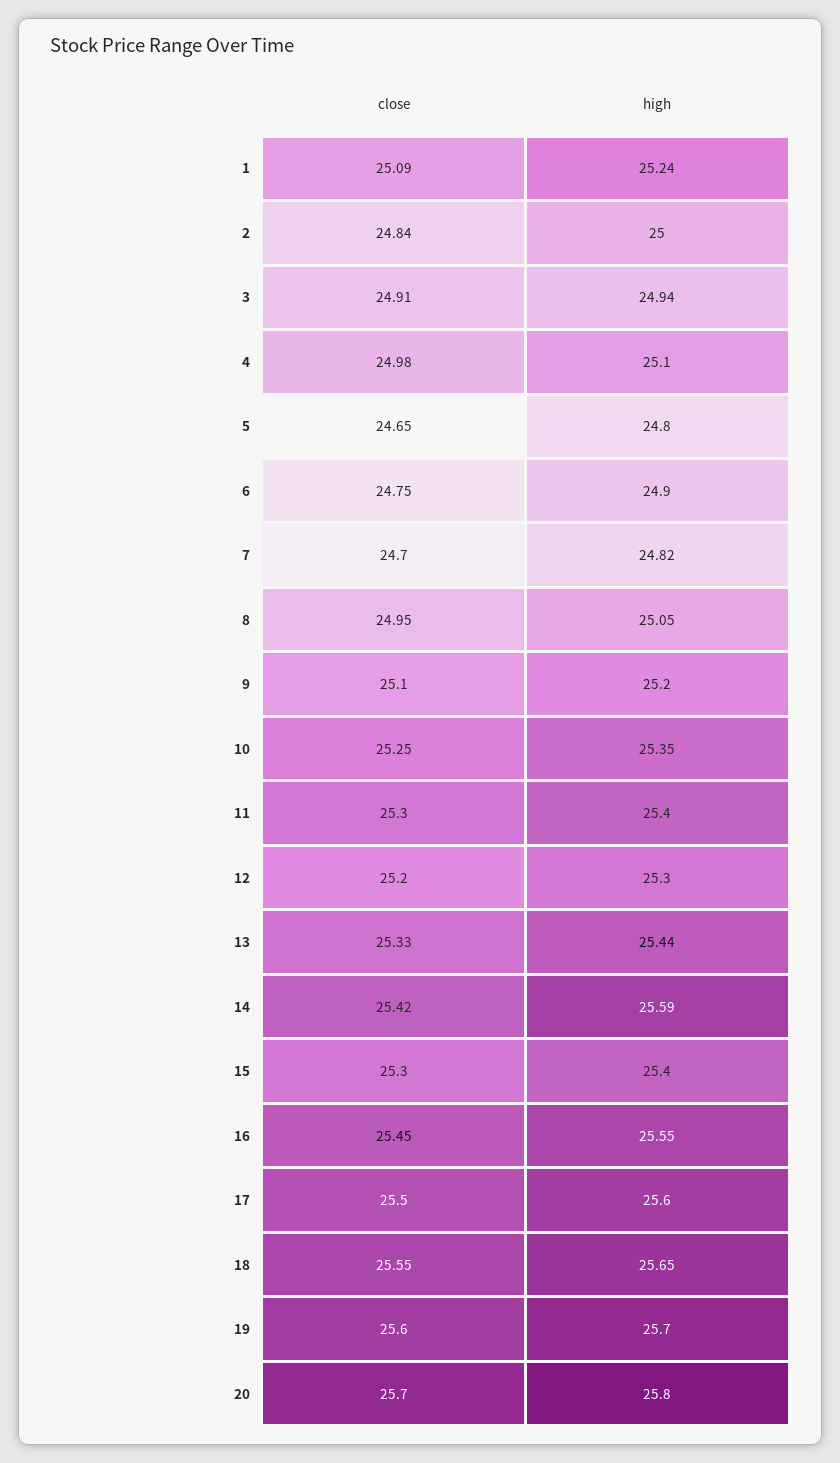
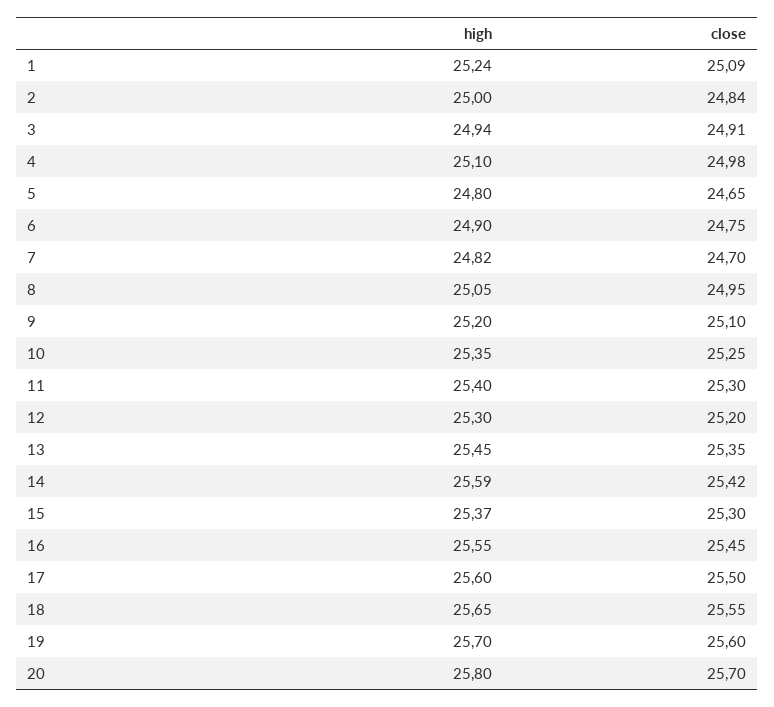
close, 13: 25.33 -> 25.35
high, 13: 25.44 -> 25.45
high, 15: 25.4 -> 25.37

